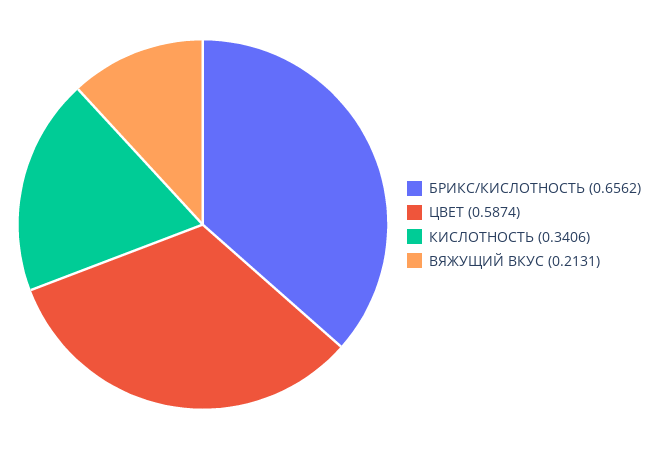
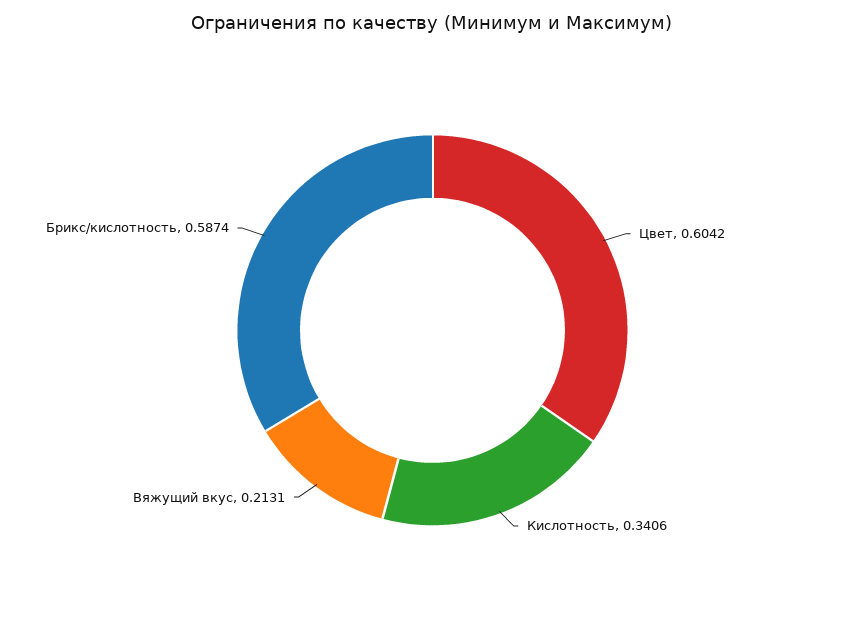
БРИКС/КИСЛОТНОСТЬ: 0.6562 -> 0.5874
ЦВЕТ: 0.5874 -> 0.6042

